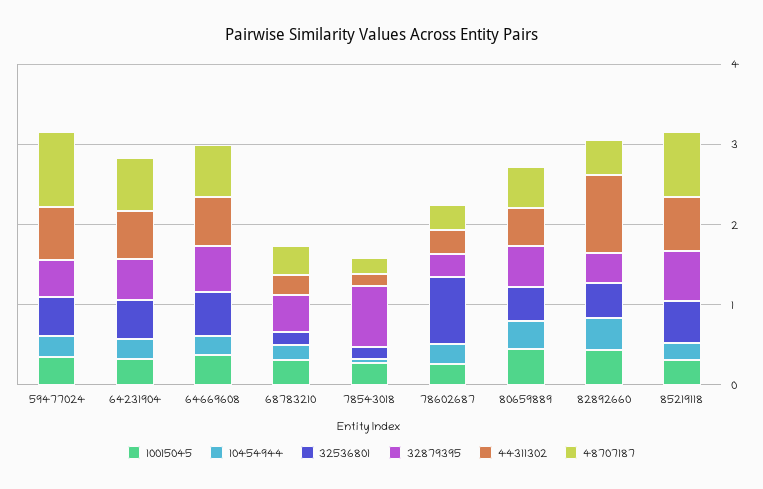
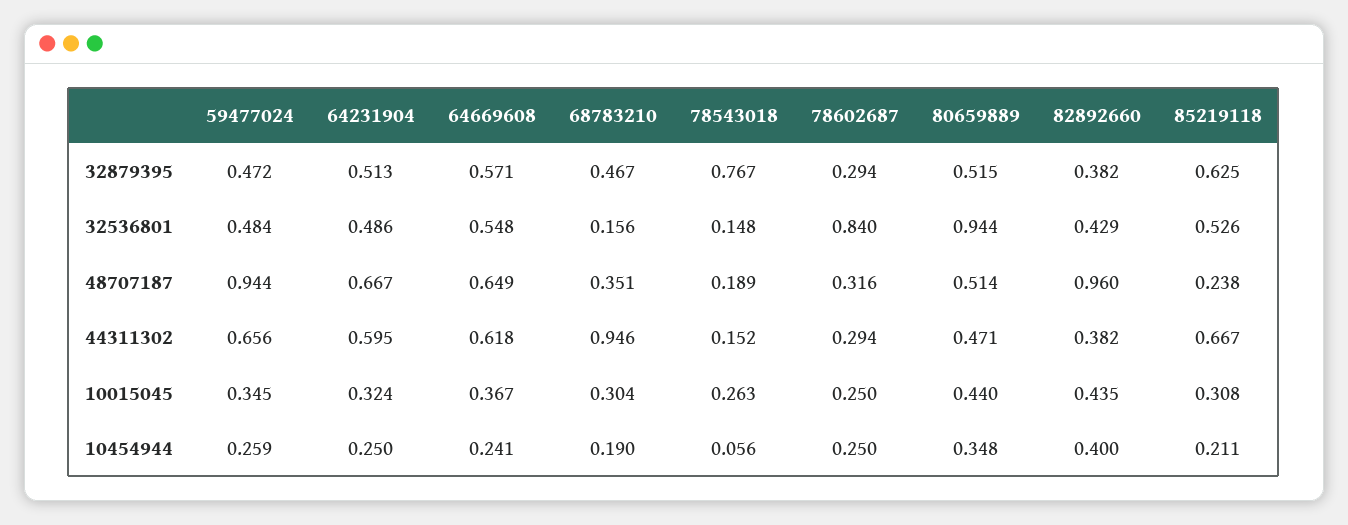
44311302, 68783210: 0.2 -> 0.946
32536801, 80659889: 0.4 -> 0.944
44311302, 82892660: 1 -> 0.382
48707187, 82892660: 0.4 -> 0.96
48707187, 85219118: 0.8 -> 0.238

